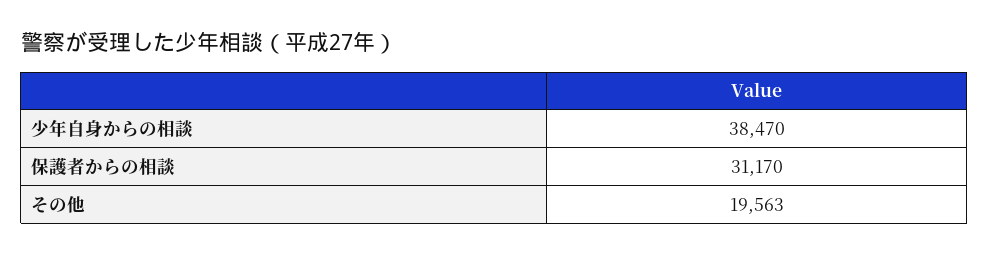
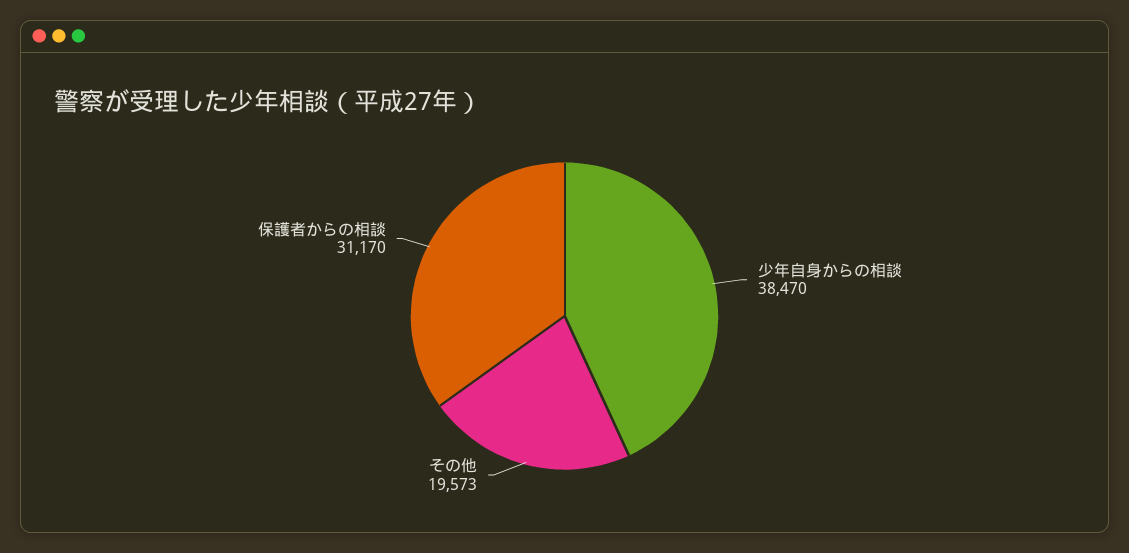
その他: 19563 -> 19573

